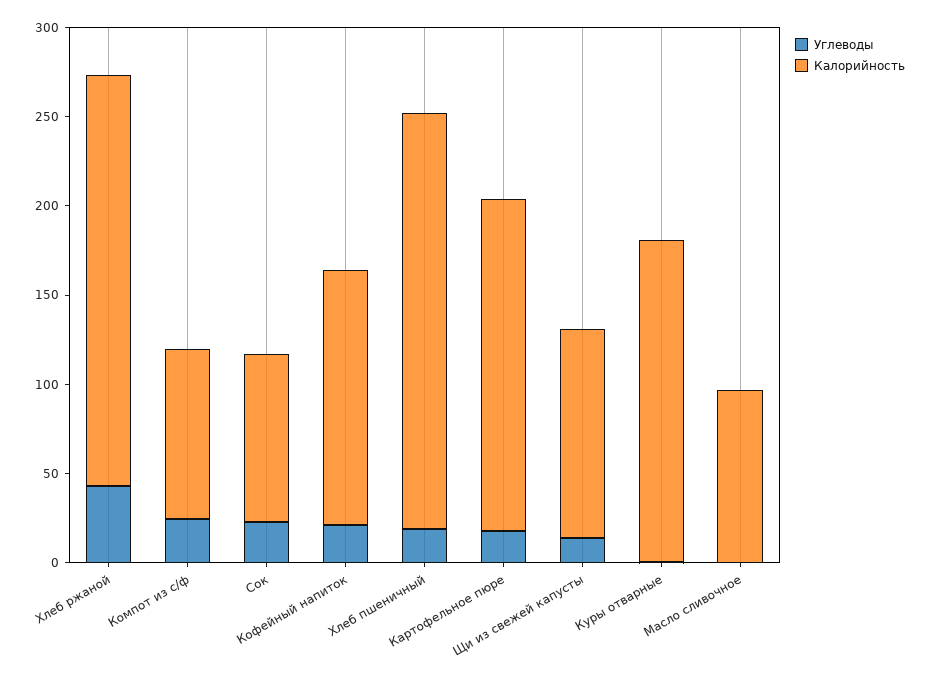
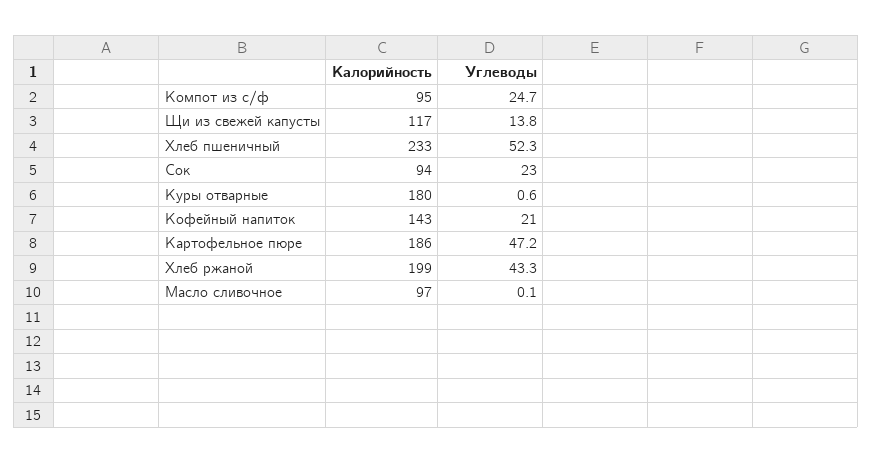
Калорийность, Хлеб ржаной: 230 -> 199
Углеводы, Хлеб пшеничный: 20 -> 52.3
Углеводы, Картофельное пюре: 20 -> 47.2

